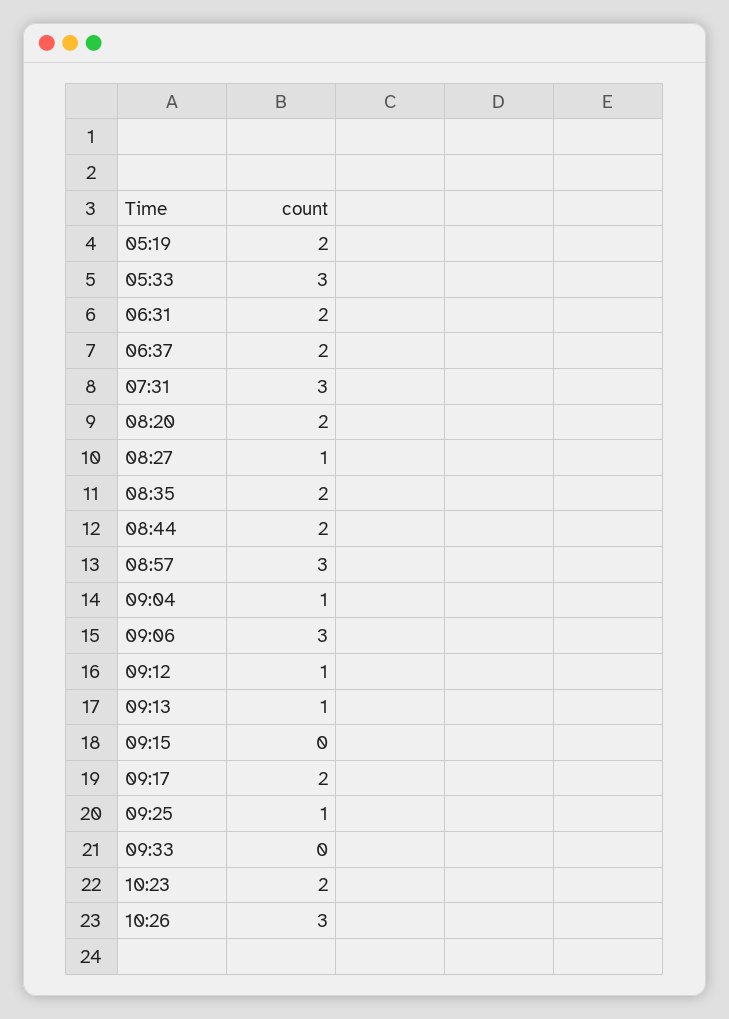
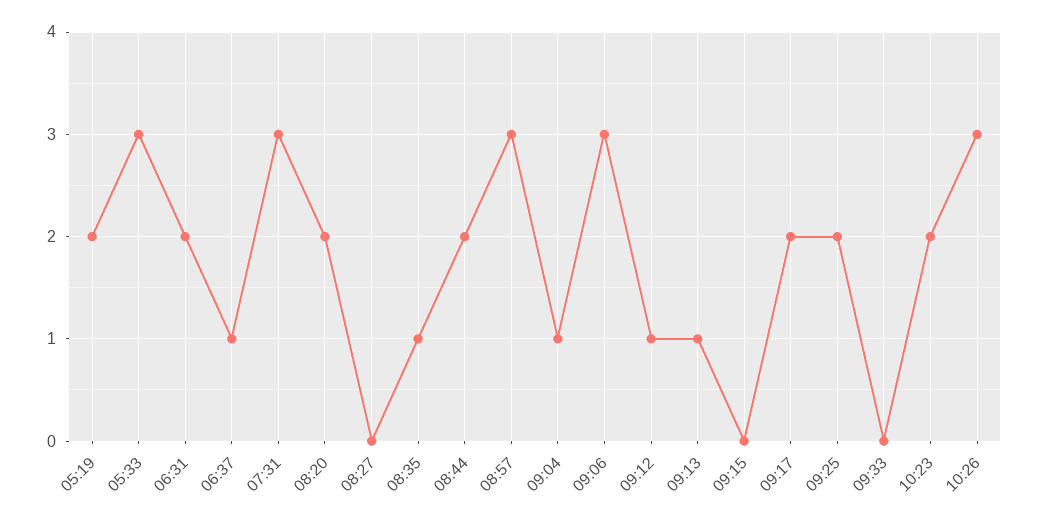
06:37: 2 -> 1
08:27: 1 -> 0
08:35: 2 -> 1
09:25: 1 -> 2

